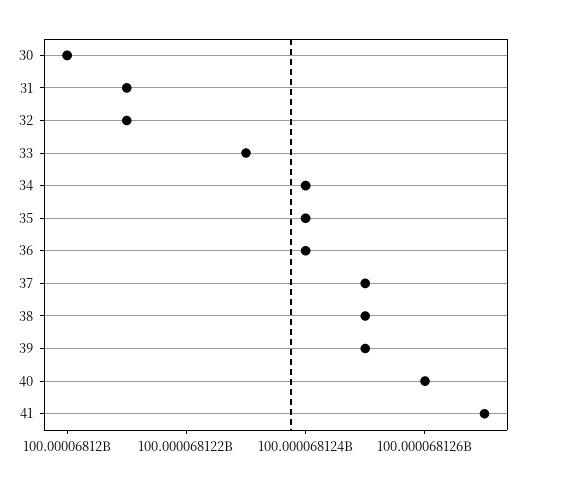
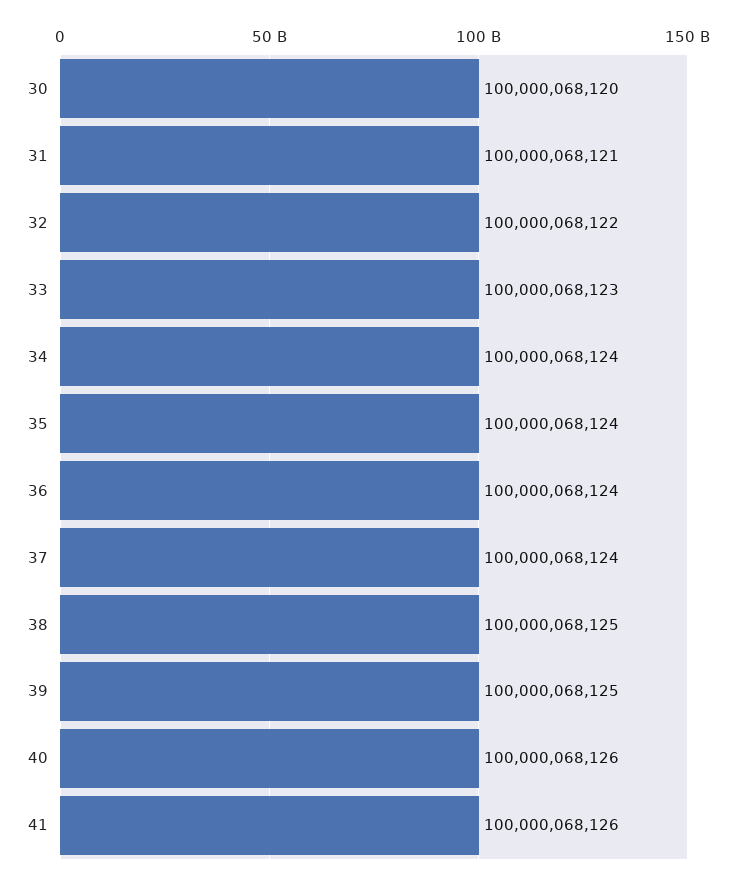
32: 100000068121 -> 100000068122
37: 100000068125 -> 100000068124
41: 100000068127 -> 100000068126

